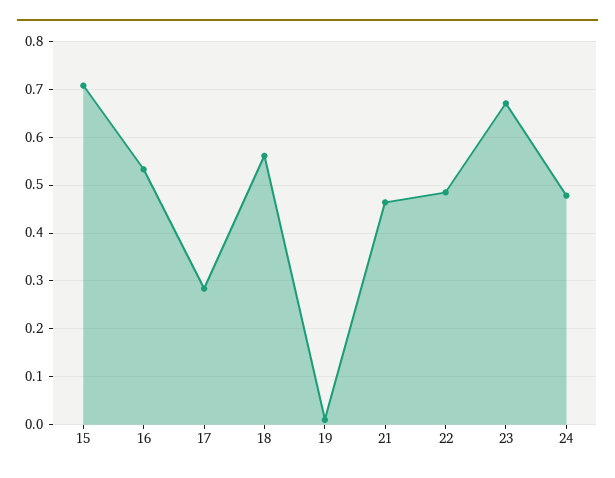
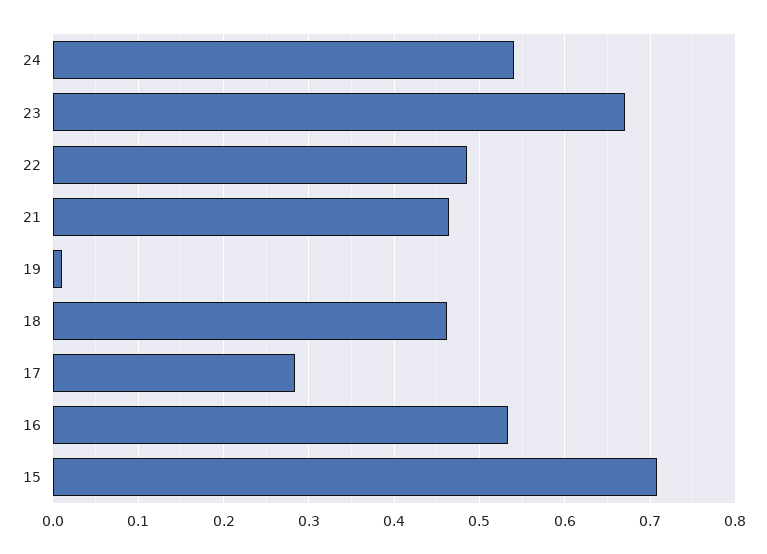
18: 0.56 -> 0.46
24: 0.48 -> 0.54

